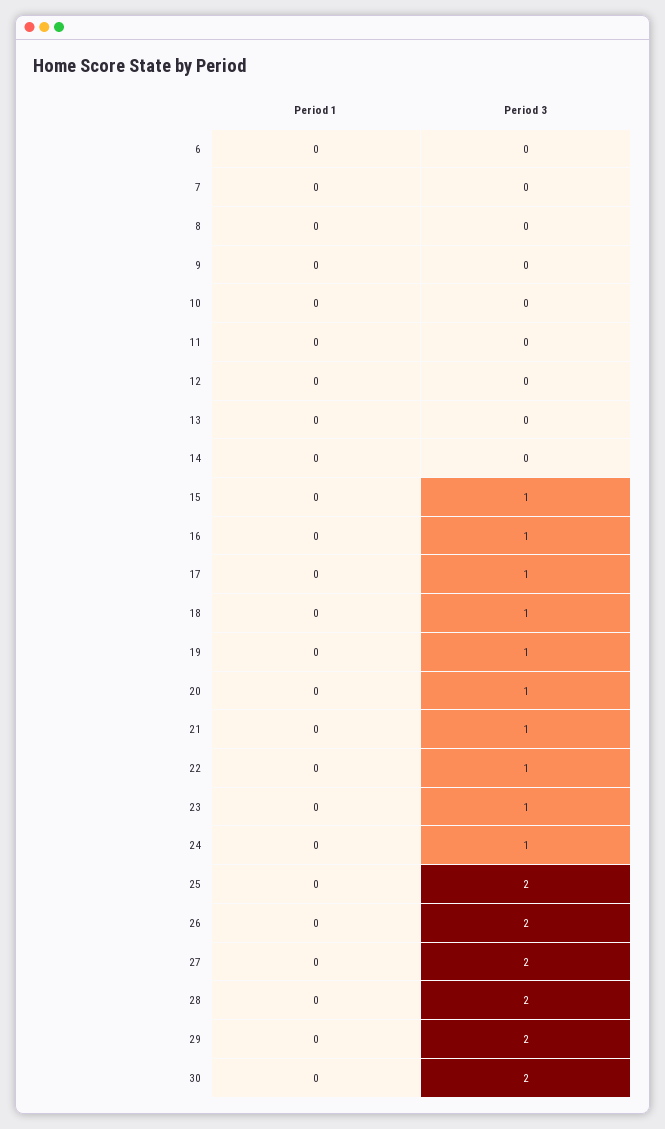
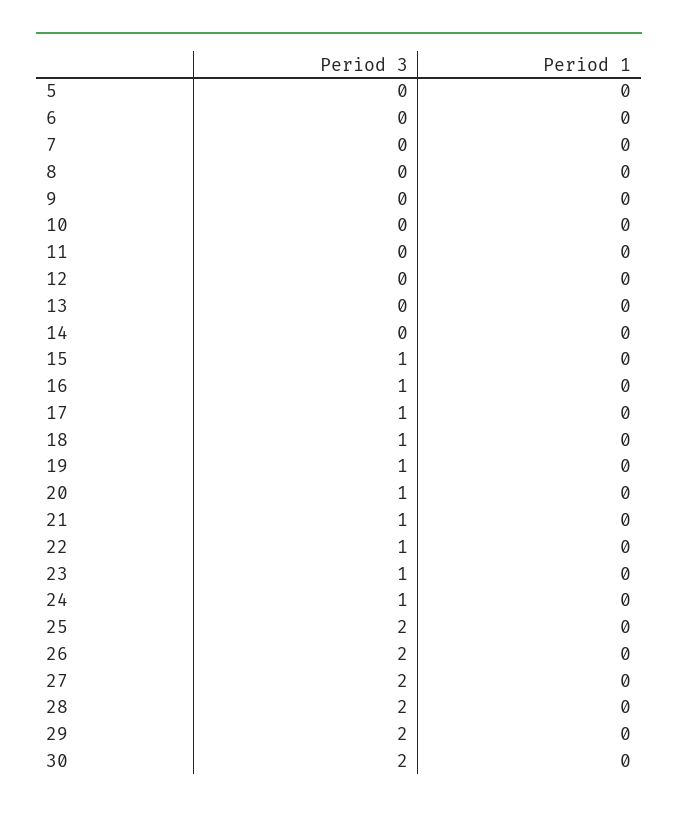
Period 3, 5: none -> 0
Period 1, 5: none -> 0

